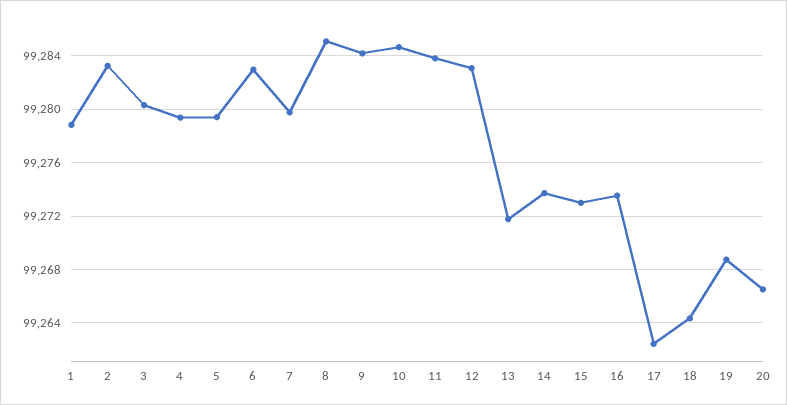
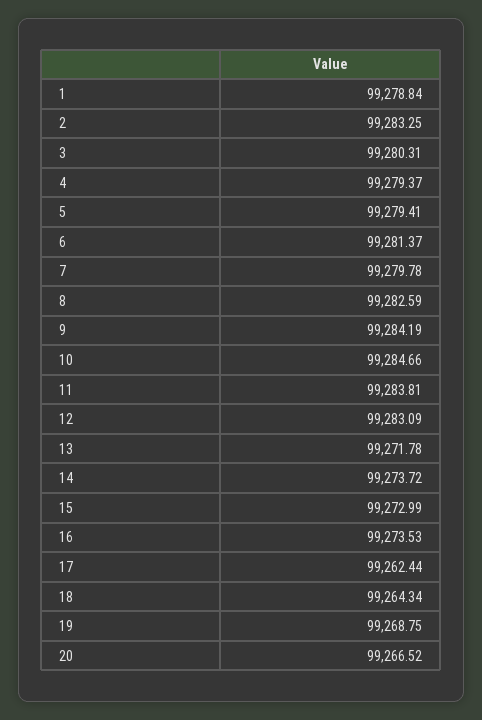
6: 99283 -> 99281.37
8: 99285 -> 99282.59

